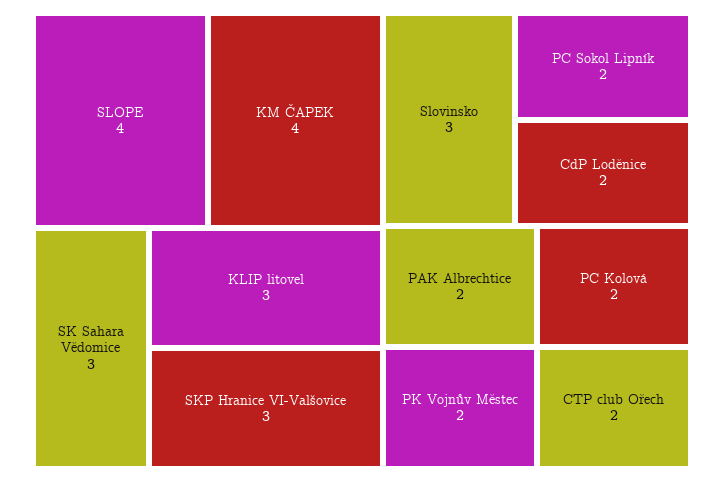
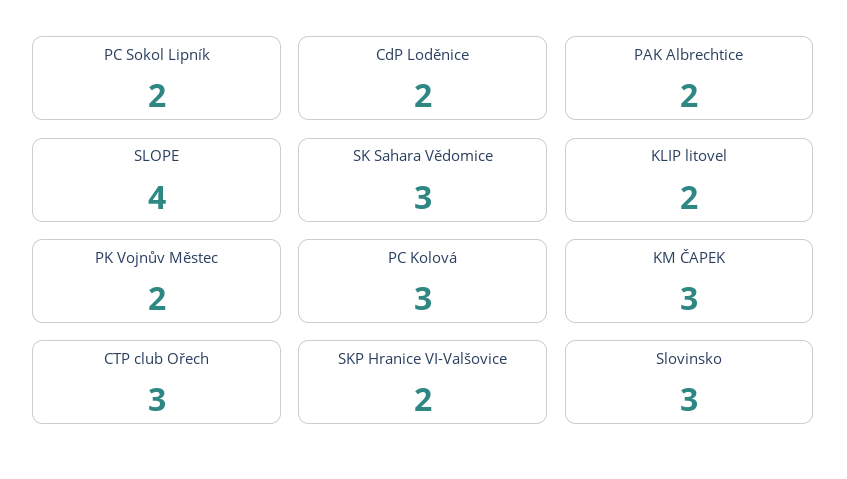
KM ČAPEK: 4 -> 3
KLIP litovel: 3 -> 2
SKP Hranice VI-Valšovice: 3 -> 2
PC Kolová: 2 -> 3
CTP club Ořech: 2 -> 3

